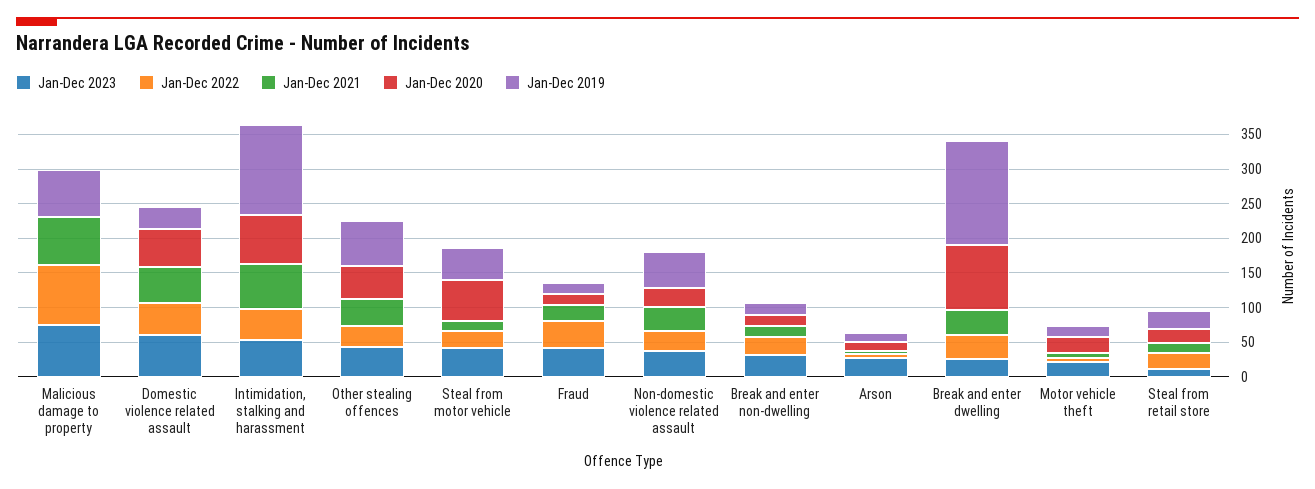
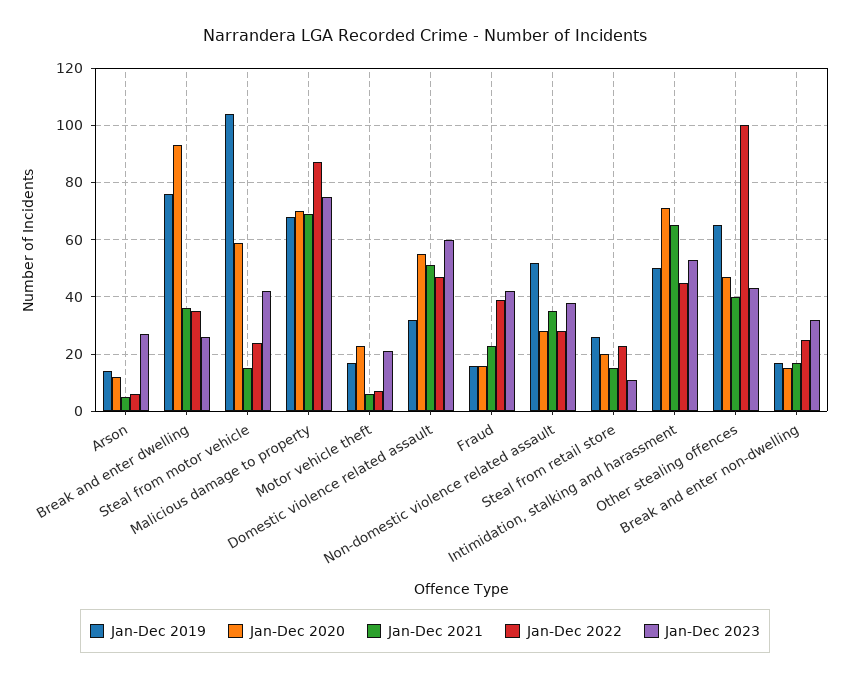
Jan-Dec 2020, Malicious damage to property: 0 -> 70
Jan-Dec 2019, Intimidation, stalking and harassment: 125 -> 50
Jan-Dec 2022, Other stealing offences: 25 -> 100
Jan-Dec 2019, Steal from motor vehicle: 50 -> 105
Jan-Dec 2019, Break and enter dwelling: 150 -> 75

